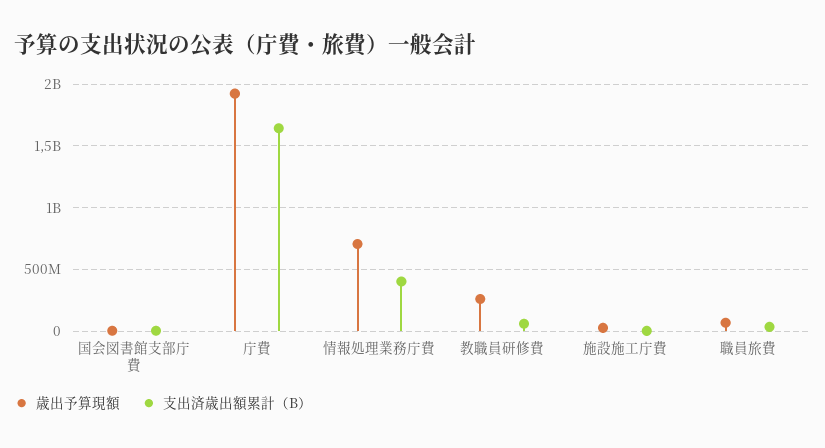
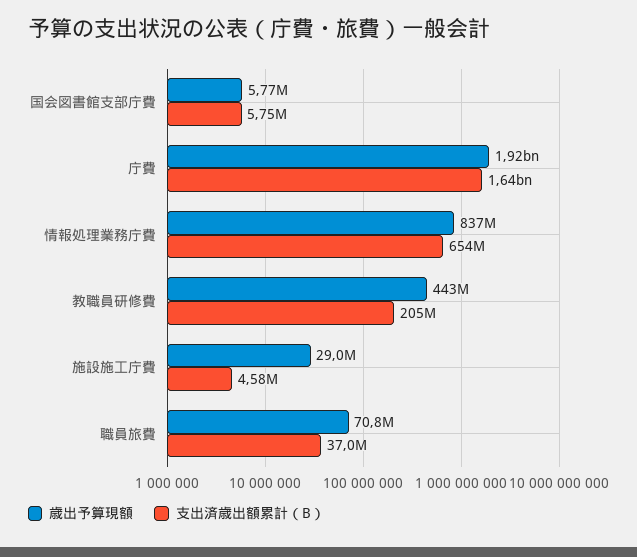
歳出予算現額, 情報処理業務庁費: 700000000 -> 837000000
支出済歳出額累計（B）, 情報処理業務庁費: 400000000 -> 654000000
歳出予算現額, 教職員研修費: 250000000 -> 443000000
支出済歳出額累計（B）, 教職員研修費: 50000000 -> 205000000

